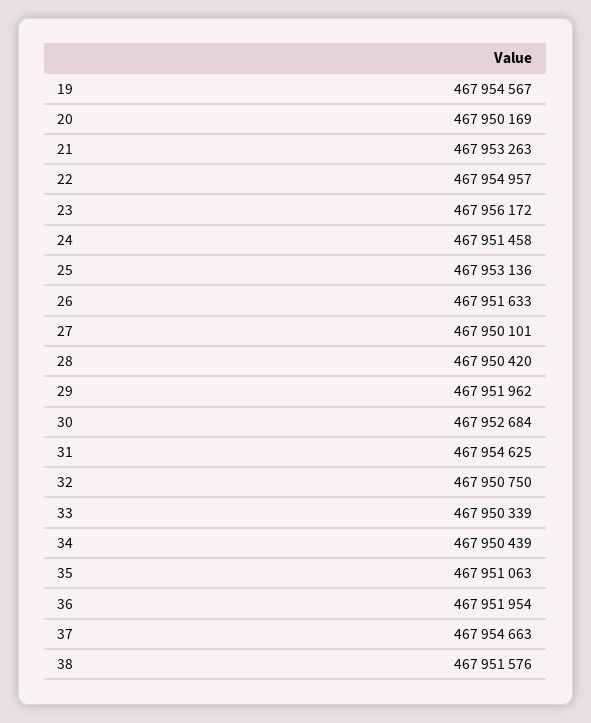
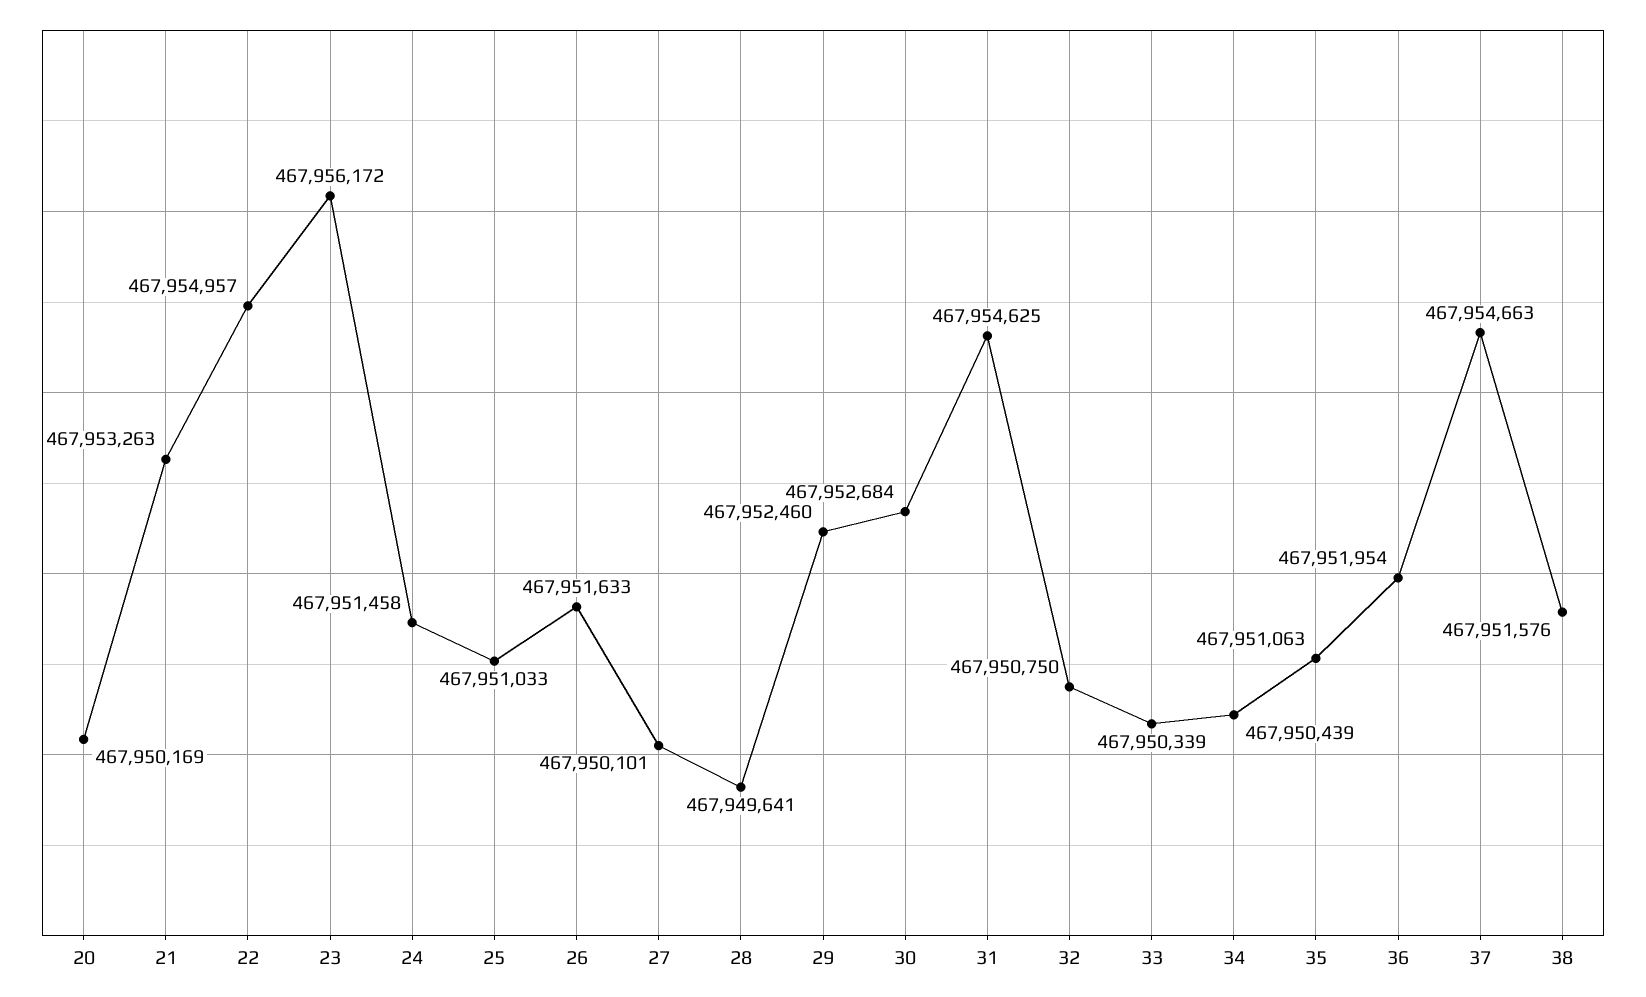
19: 467954567 -> none
25: 467953136 -> 467951033
28: 467950420 -> 467949641
29: 467951962 -> 467952460

